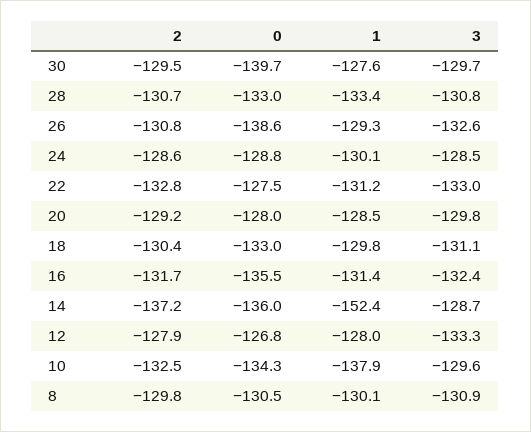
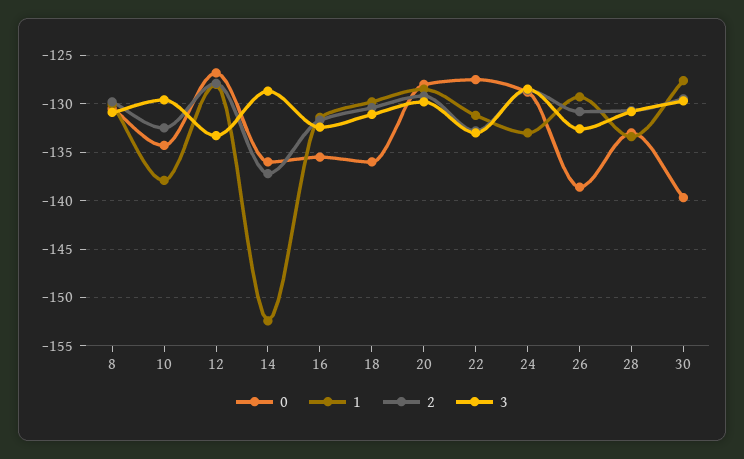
1, 24: -130.1 -> -133
0, 18: -133 -> -136

